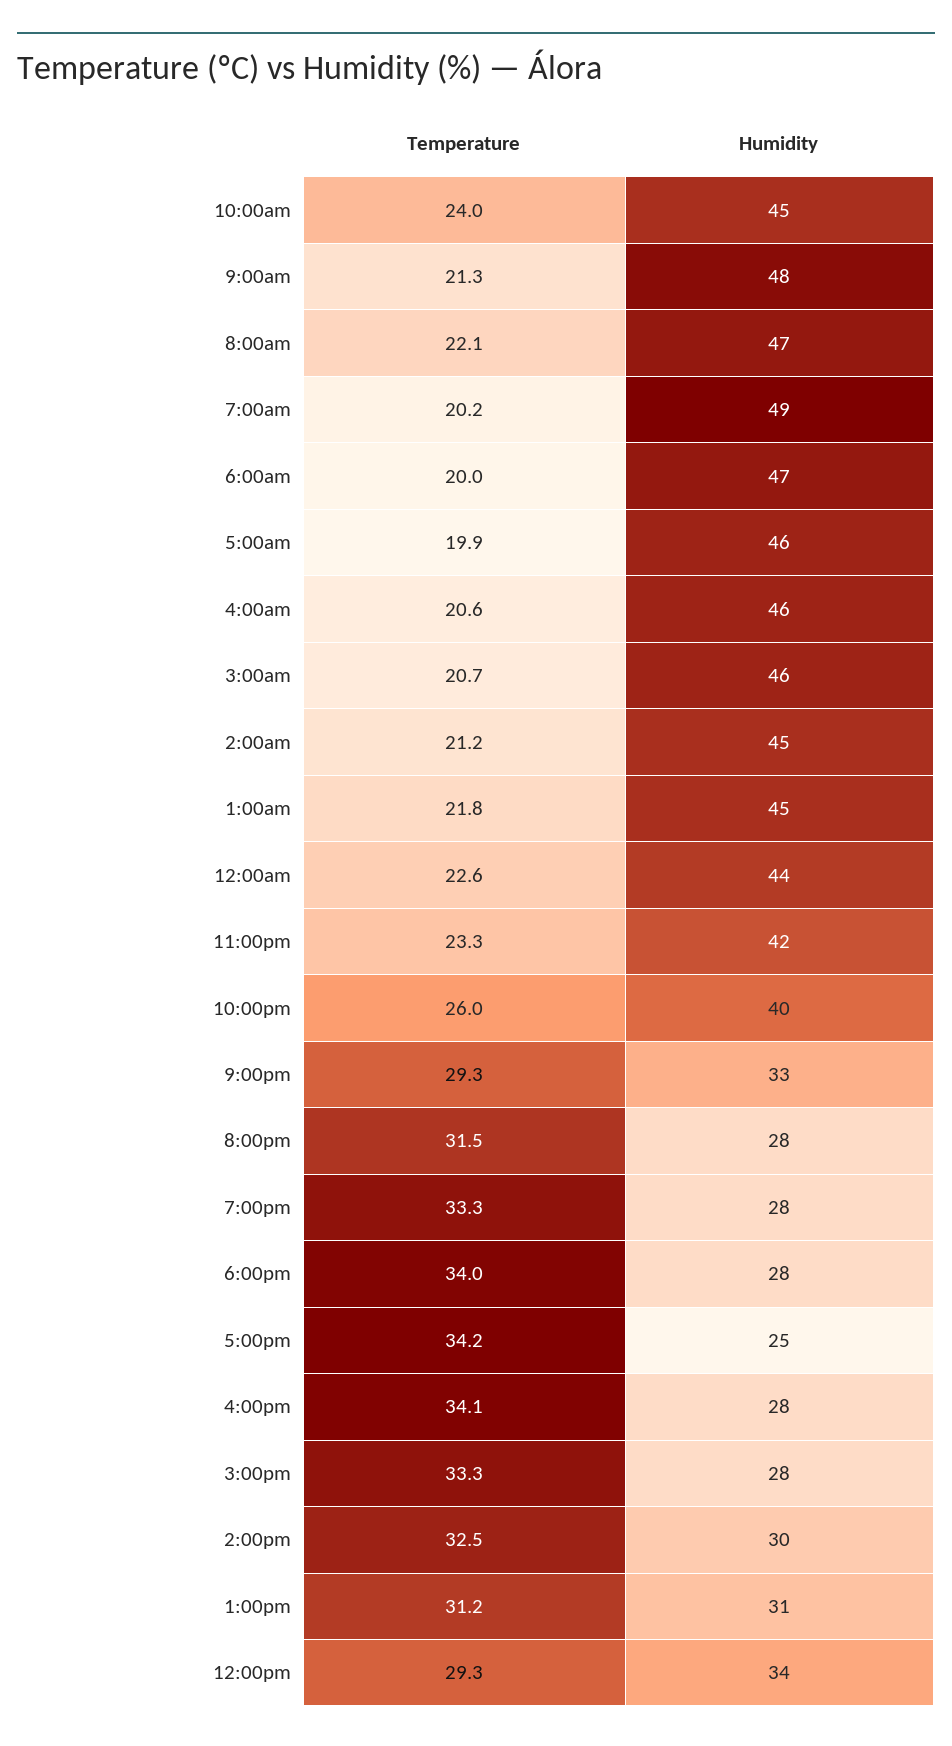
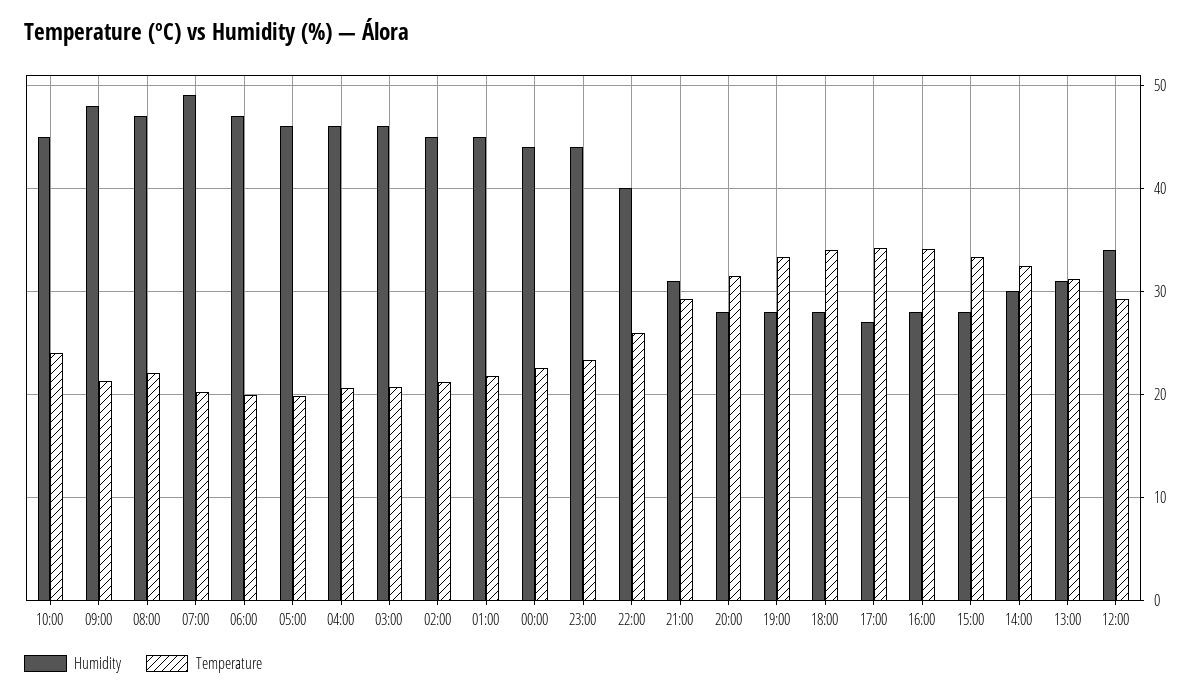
Humidity, 11:00pm: 42 -> 44
Humidity, 9:00pm: 33 -> 31
Humidity, 5:00pm: 25 -> 27

